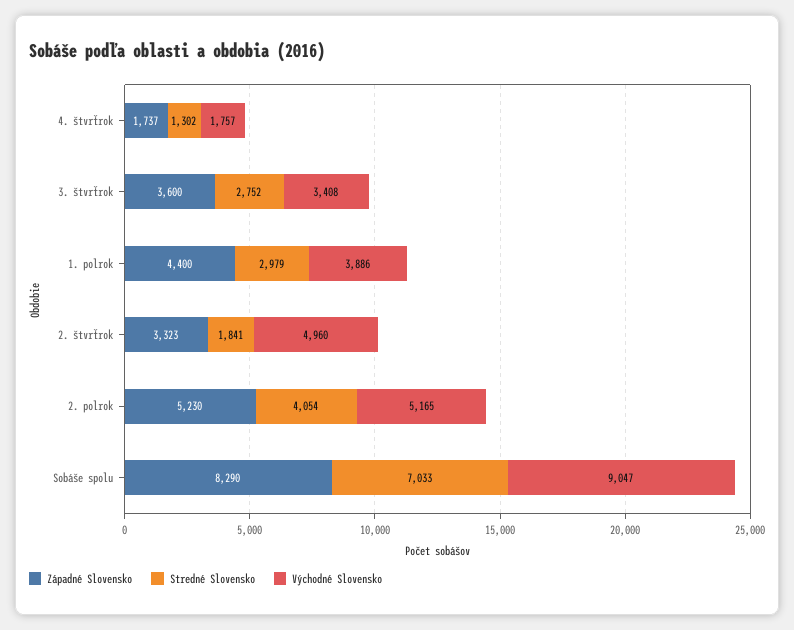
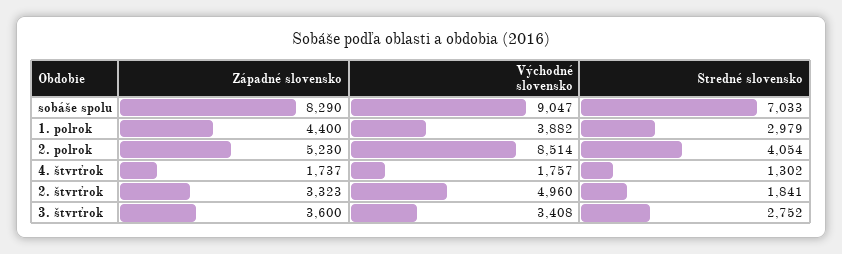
Východné Slovensko, 1. polrok: 3886 -> 3882
Východné Slovensko, 2. polrok: 5165 -> 8514

